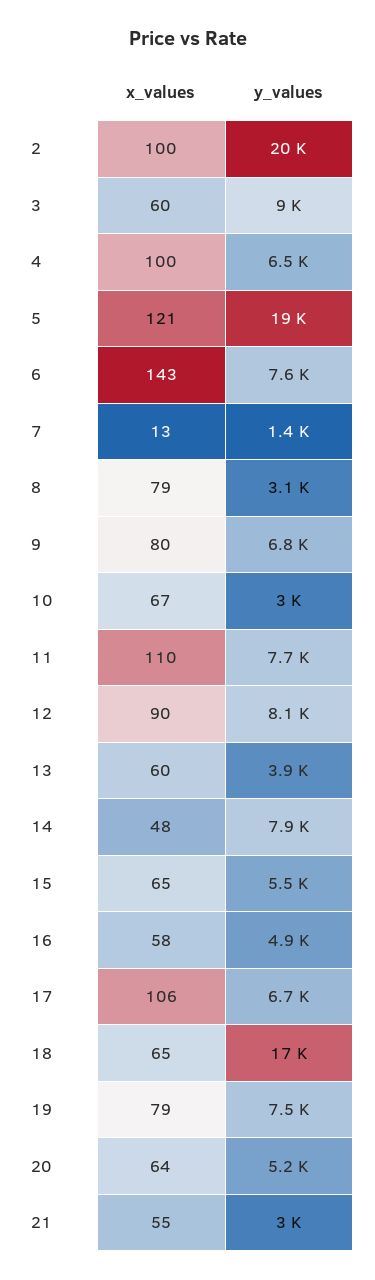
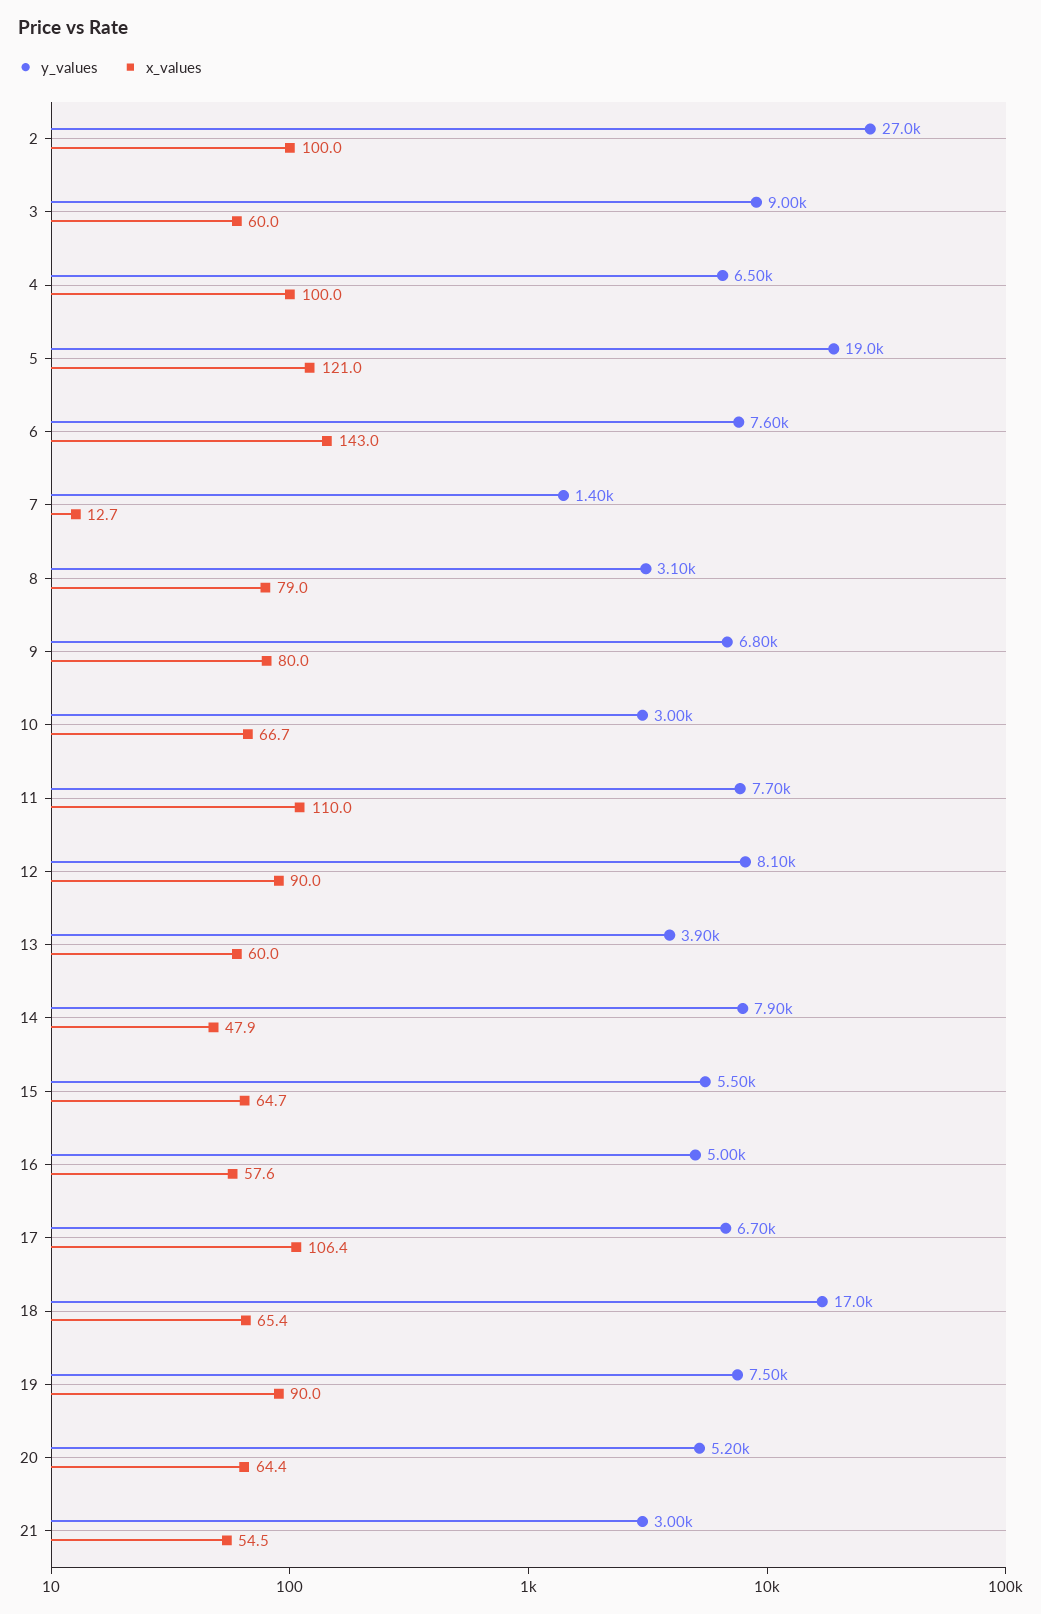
y_values, 2: 20000 -> 27000
y_values, 16: 4900 -> 5000
x_values, 19: 79 -> 90

